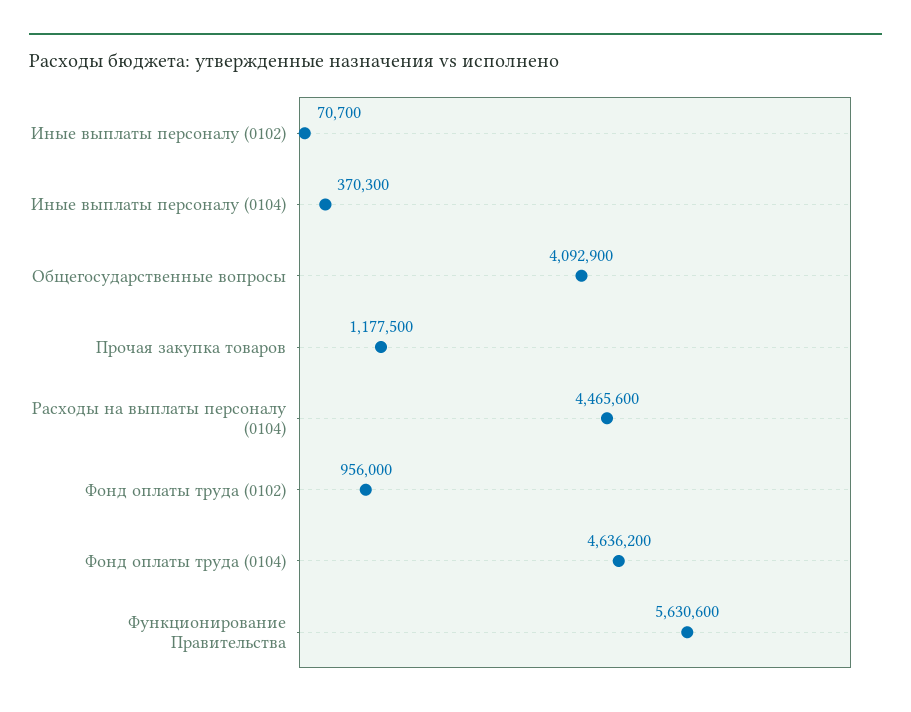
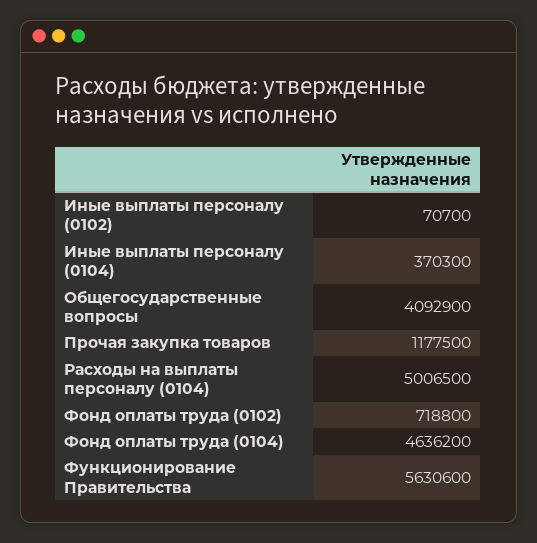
Расходы на выплаты персоналу (0104): 4465600 -> 5006500
Фонд оплаты труда (0102): 956000 -> 718800

